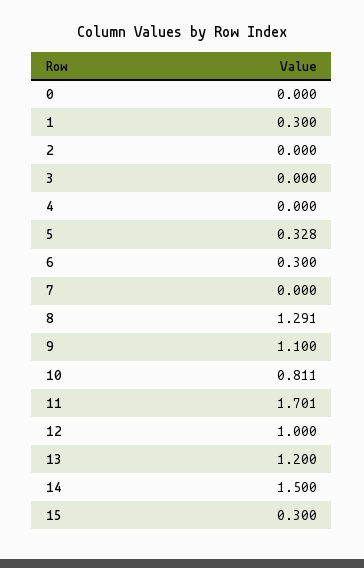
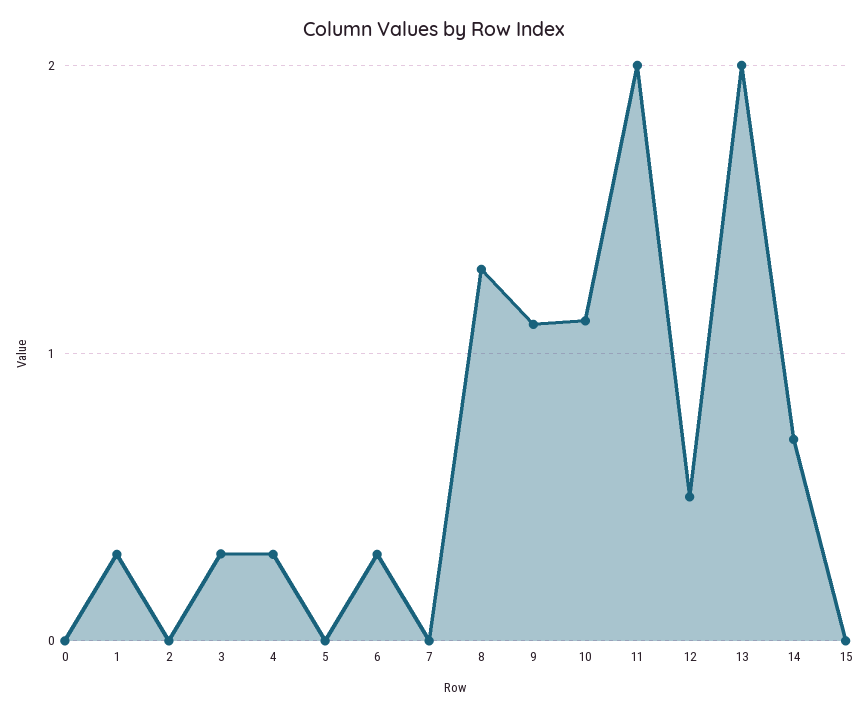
3: 0 -> 0.3
4: 0 -> 0.3
5: 0.328 -> 0
10: 0.811 -> 1.1
11: 1.701 -> 2
12: 1 -> 0.5
13: 1.2 -> 2
14: 1.5 -> 0.7
15: 0.3 -> 0

